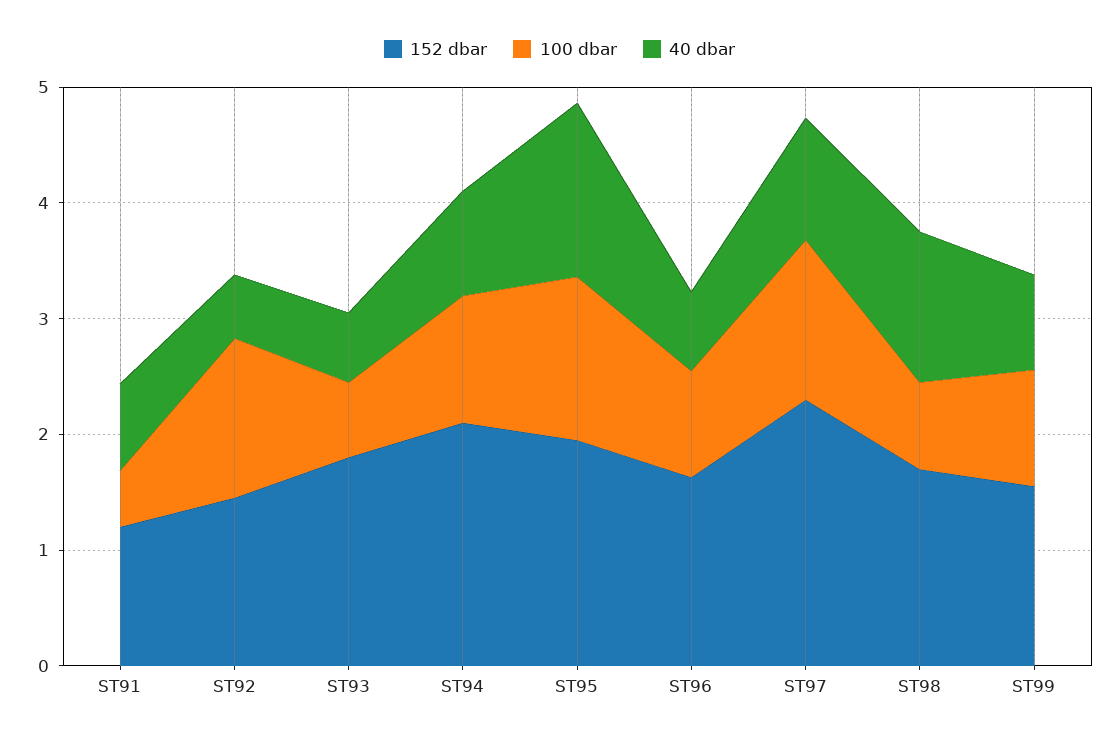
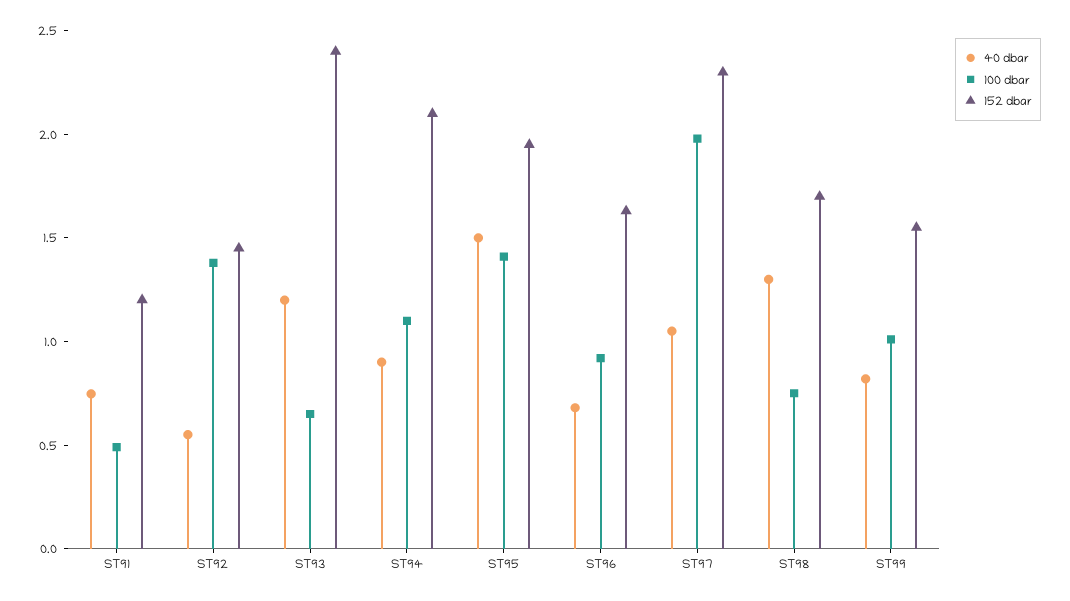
152 dbar, ST93: 1.8 -> 2.4
40 dbar, ST93: 0.6 -> 1.2
100 dbar, ST97: 1.4 -> 2

